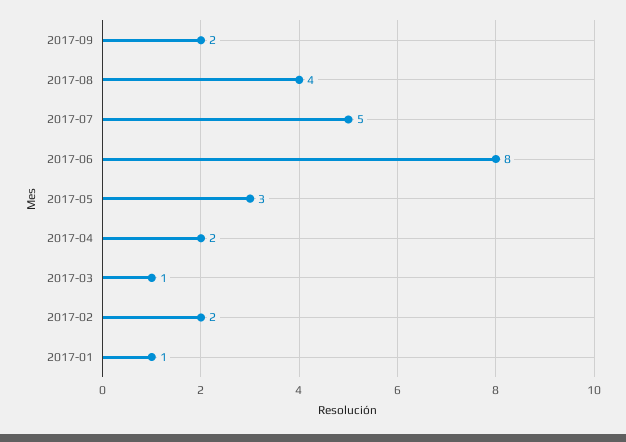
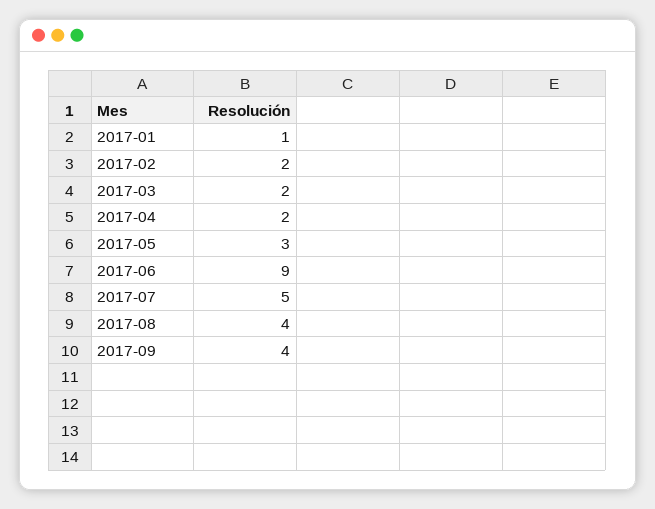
2017-09: 2 -> 4
2017-06: 8 -> 9
2017-03: 1 -> 2

